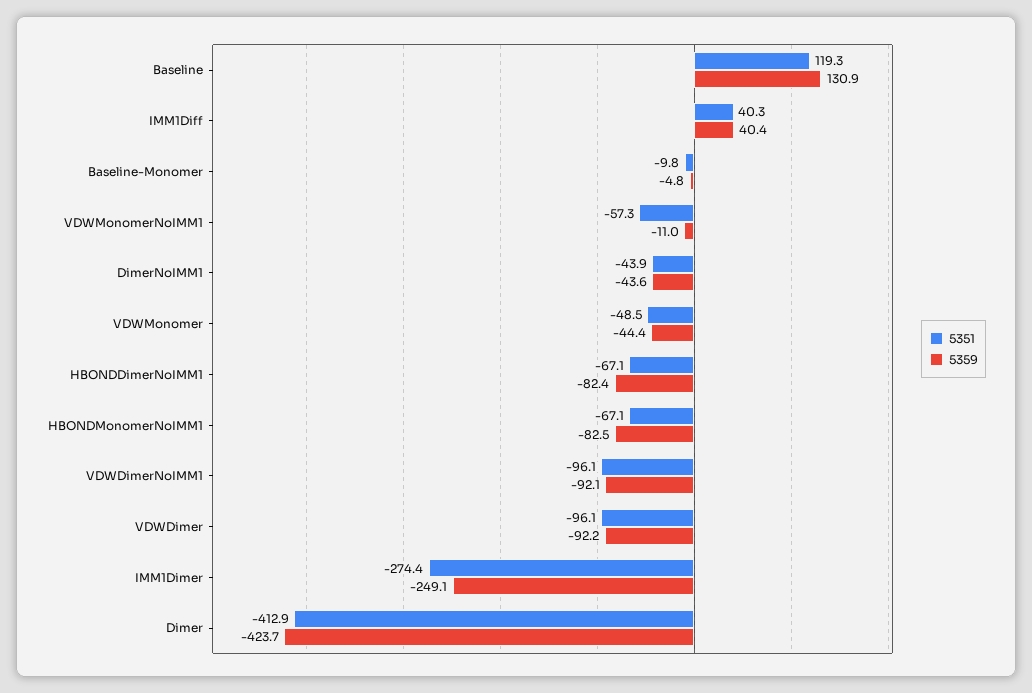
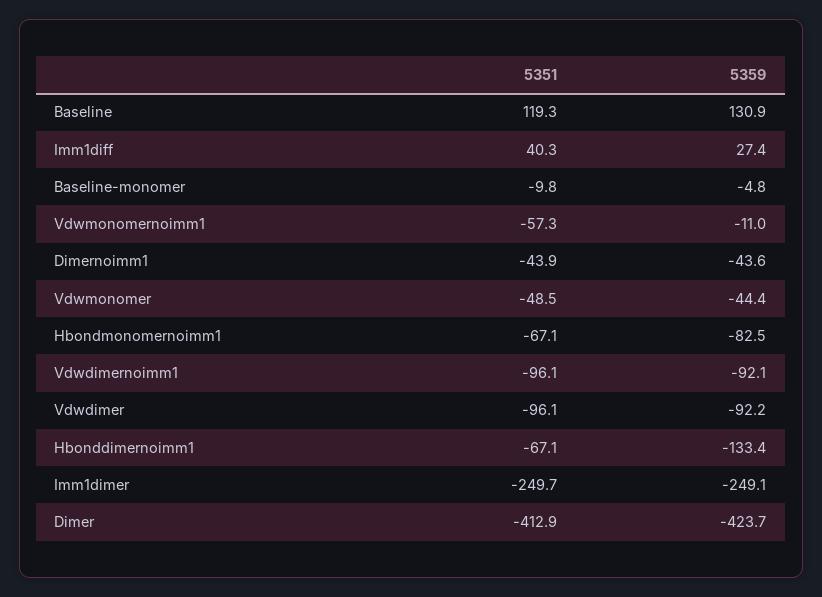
5359, IMM1Diff: 40.4 -> 27.4
5359, HBONDDimerNoIMM1: -82.4 -> -133.4
5351, IMM1Dimer: -274.4 -> -249.7

